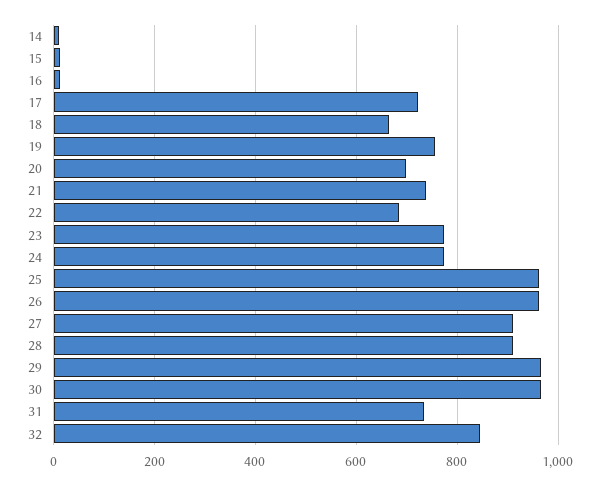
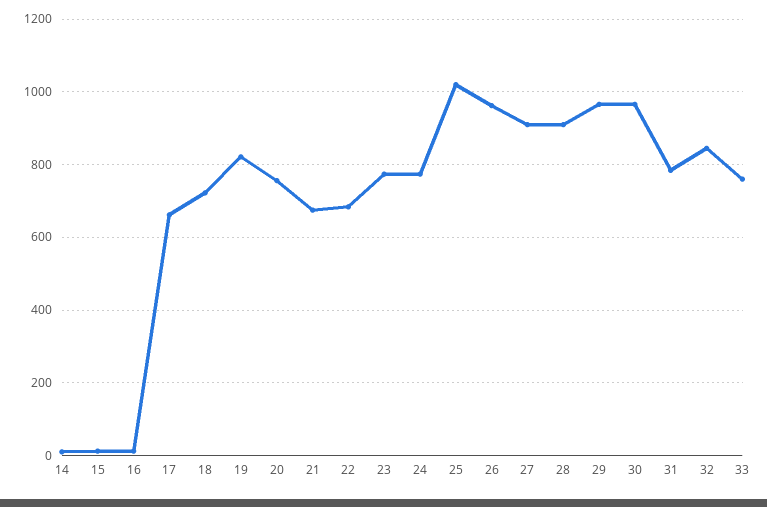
17: 720 -> 660
18: 660 -> 720
19: 760 -> 820
20: 700 -> 760
21: 740 -> 680
25: 960 -> 1020
31: 740 -> 780
33: none -> 760

